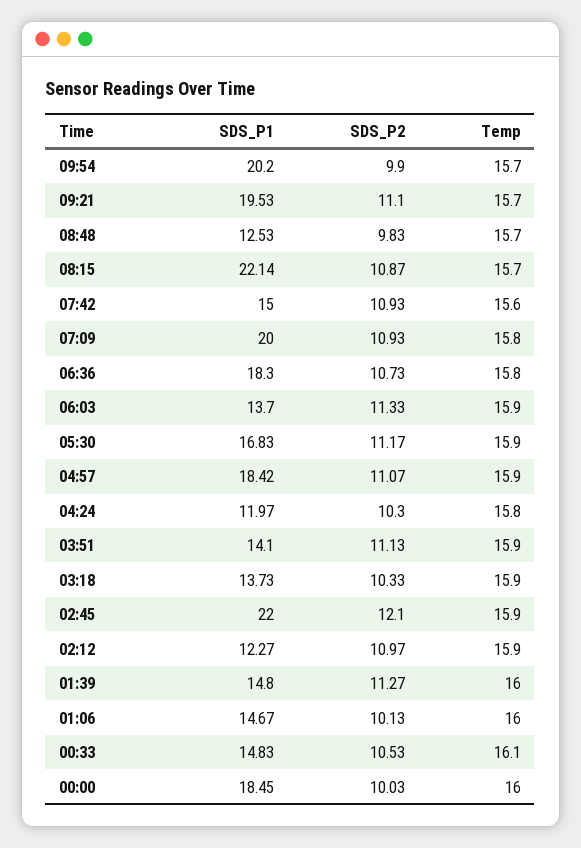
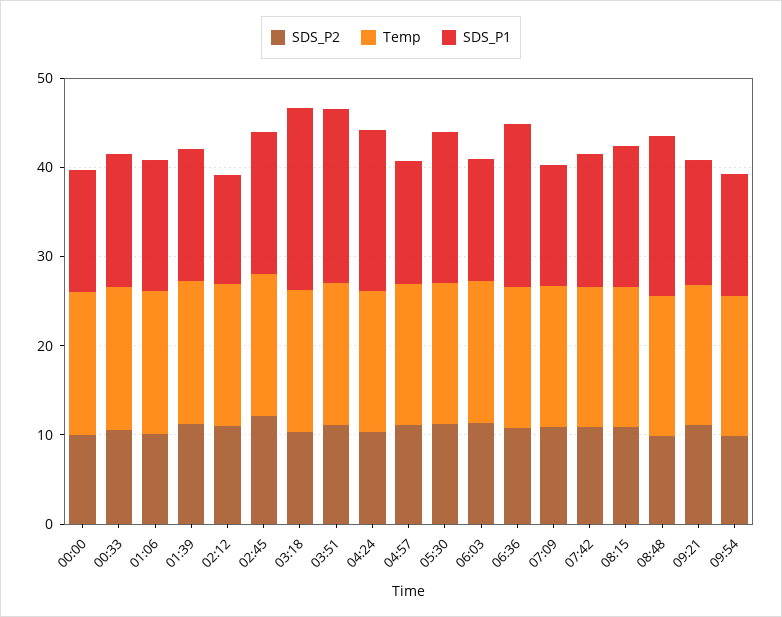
SDS_P1, 09:54: 20.2 -> 14
SDS_P1, 09:21: 19.53 -> 14
SDS_P1, 08:48: 12.53 -> 18
SDS_P1, 08:15: 22.14 -> 16
SDS_P1, 07:09: 20 -> 14
SDS_P1, 04:57: 18.42 -> 14
SDS_P1, 04:24: 11.97 -> 18
SDS_P1, 03:51: 14.1 -> 20
SDS_P1, 03:18: 13.73 -> 20
SDS_P1, 02:45: 22 -> 16
SDS_P1, 00:00: 18.45 -> 14

